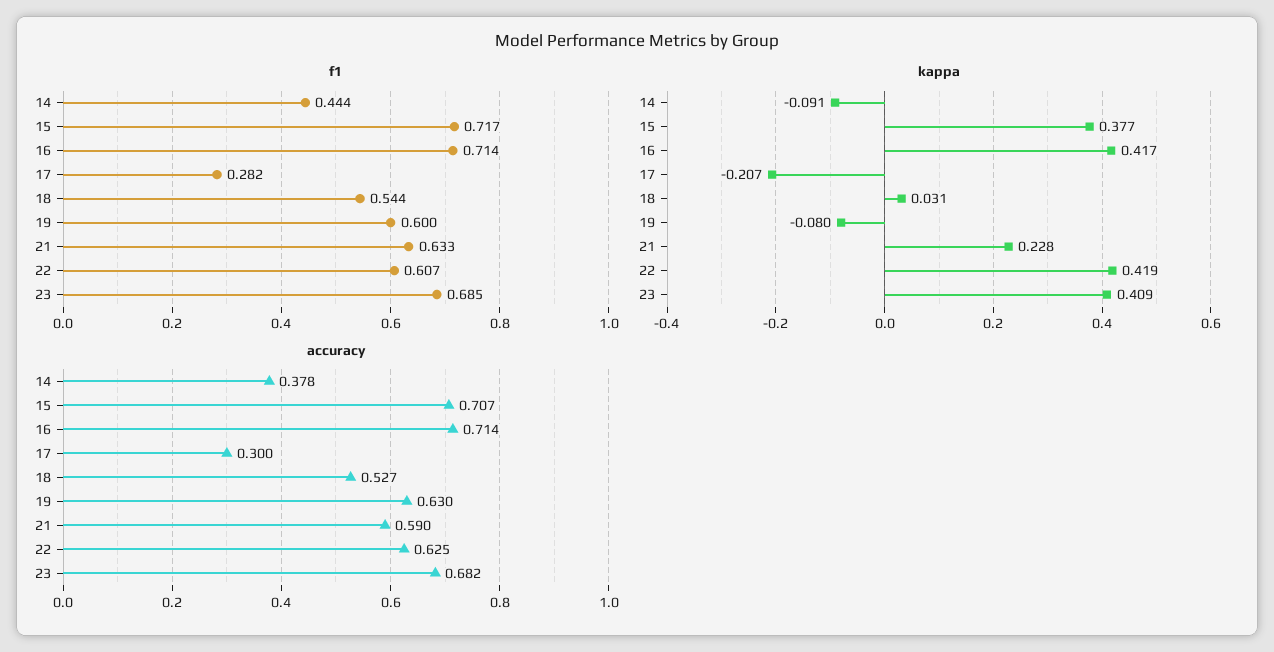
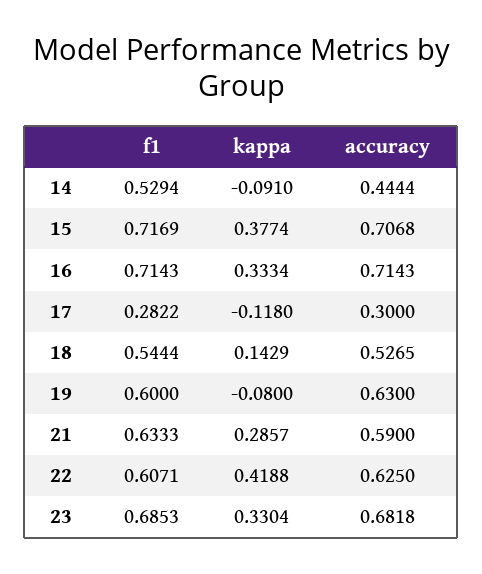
f1, 14: 0.444 -> 0.5294
kappa, 16: 0.417 -> 0.3334
kappa, 17: -0.207 -> -0.118
kappa, 18: 0.031 -> 0.1429
kappa, 21: 0.228 -> 0.2857
kappa, 23: 0.409 -> 0.3304
accuracy, 14: 0.378 -> 0.4444

